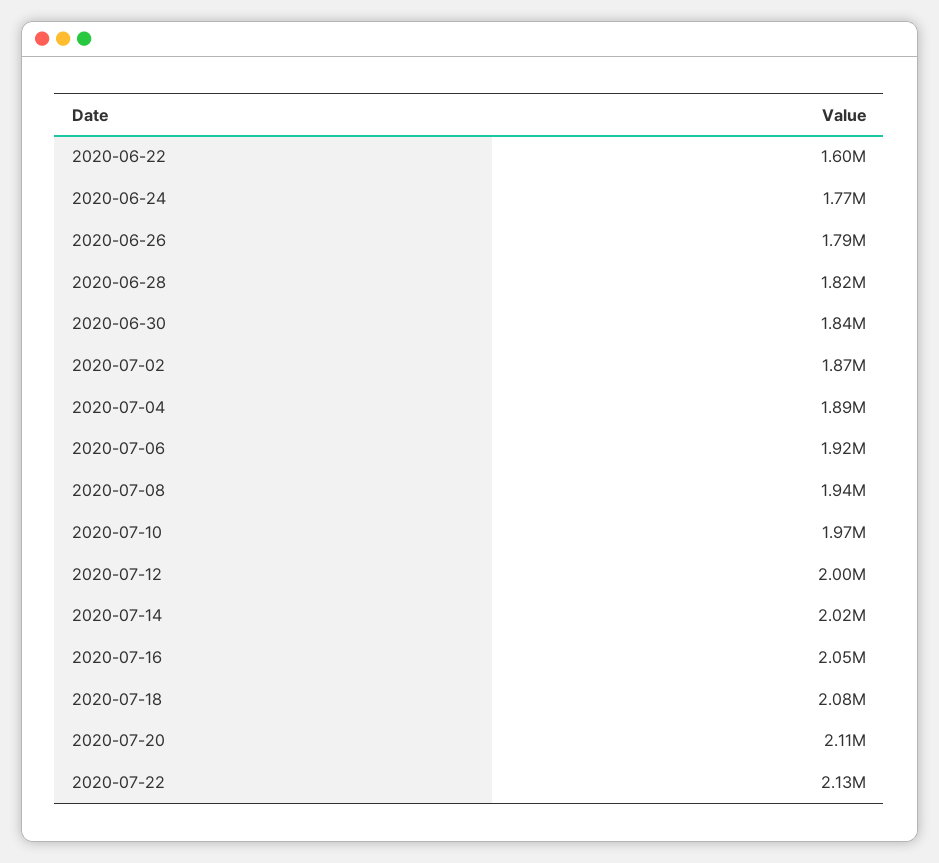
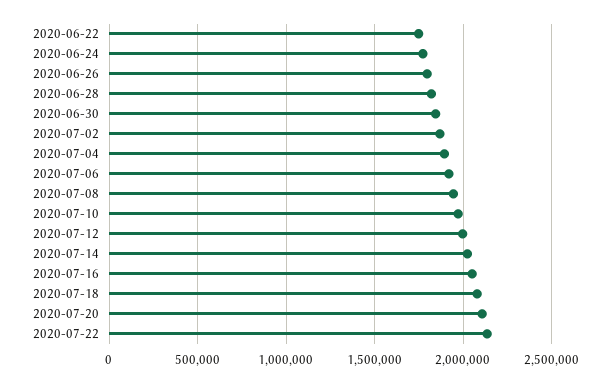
2020-06-22: 1600000 -> 1750000

